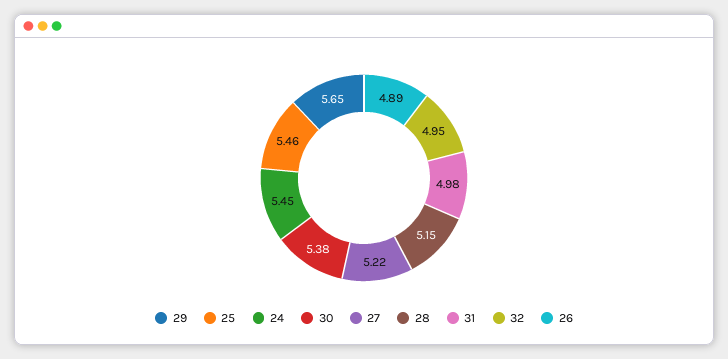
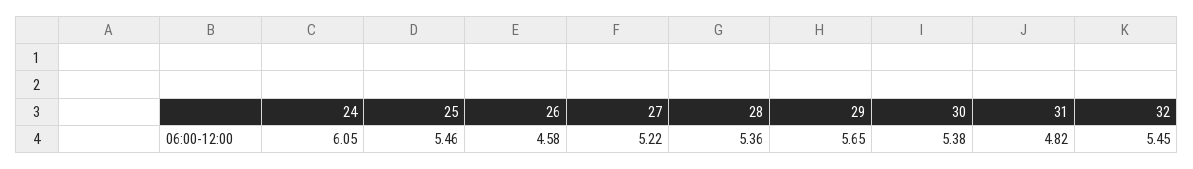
24: 5.45 -> 6.05
28: 5.15 -> 5.36
31: 4.98 -> 4.82
32: 4.95 -> 5.45
26: 4.89 -> 4.58

